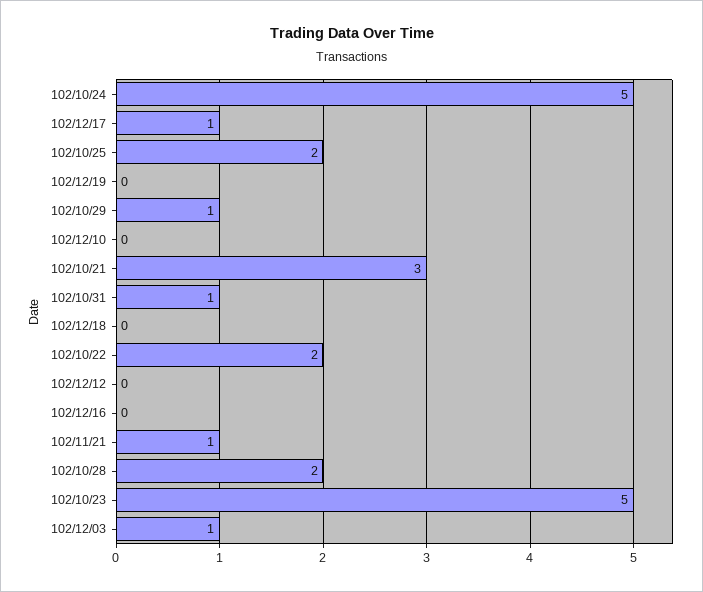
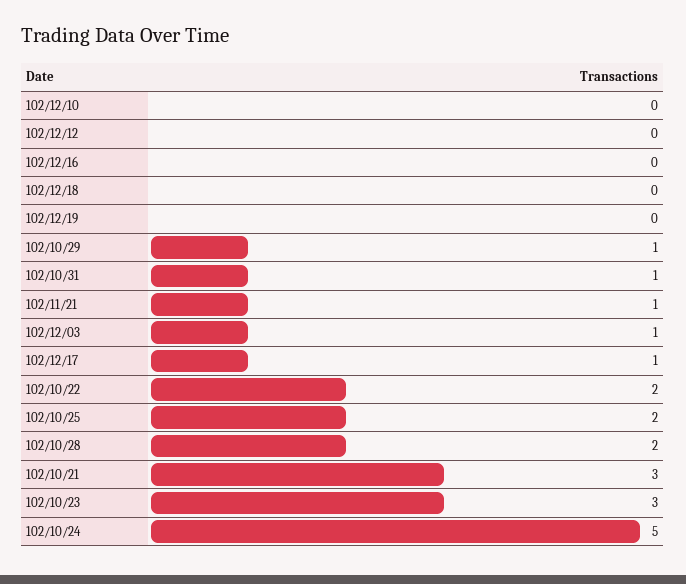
102/10/23: 5 -> 3

